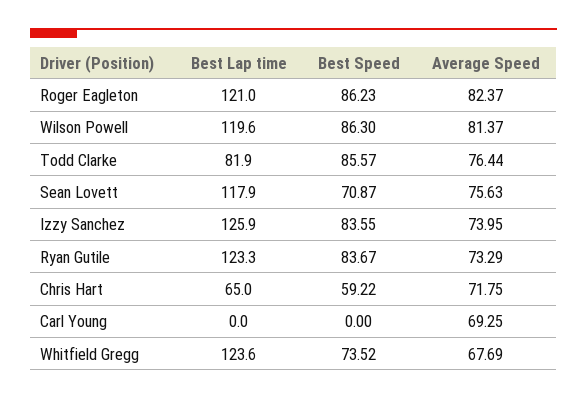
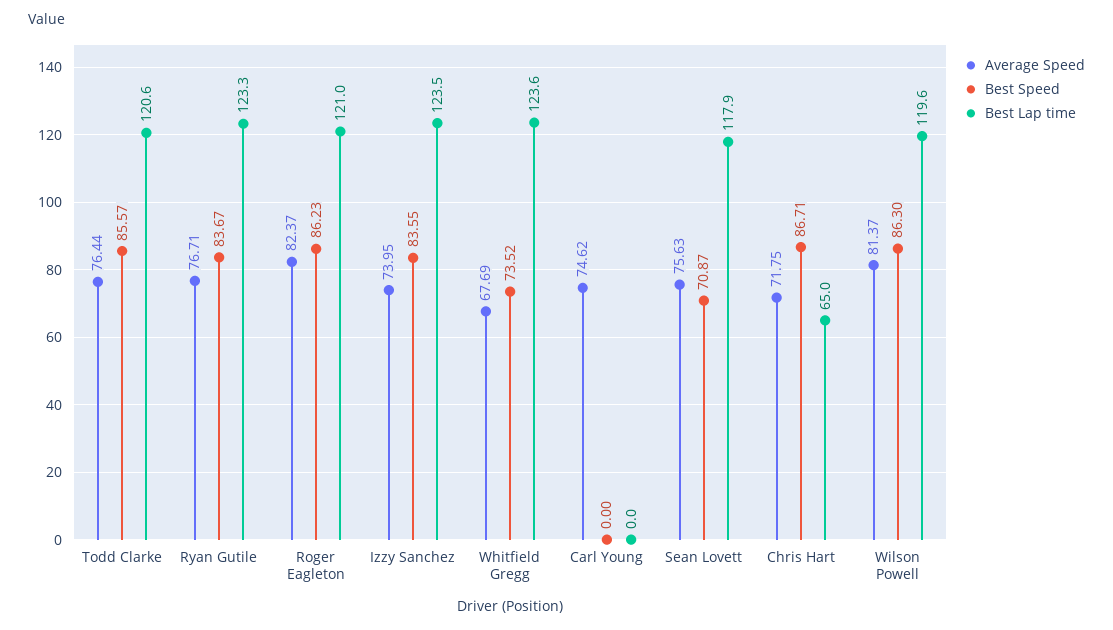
Best Lap time, Todd Clarke: 81.9 -> 120.6
Best Lap time, Izzy Sanchez: 125.9 -> 123.5
Average Speed, Ryan Gutile: 73.29 -> 76.71
Best Speed, Chris Hart: 59.22 -> 86.71
Average Speed, Carl Young: 69.25 -> 74.62

